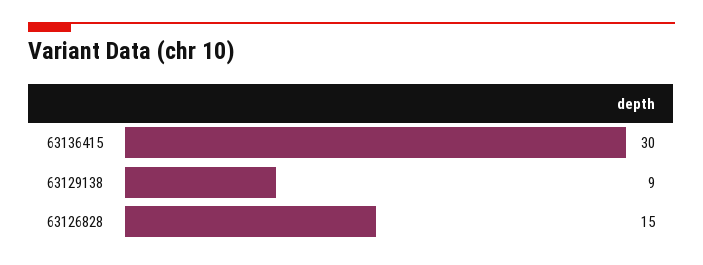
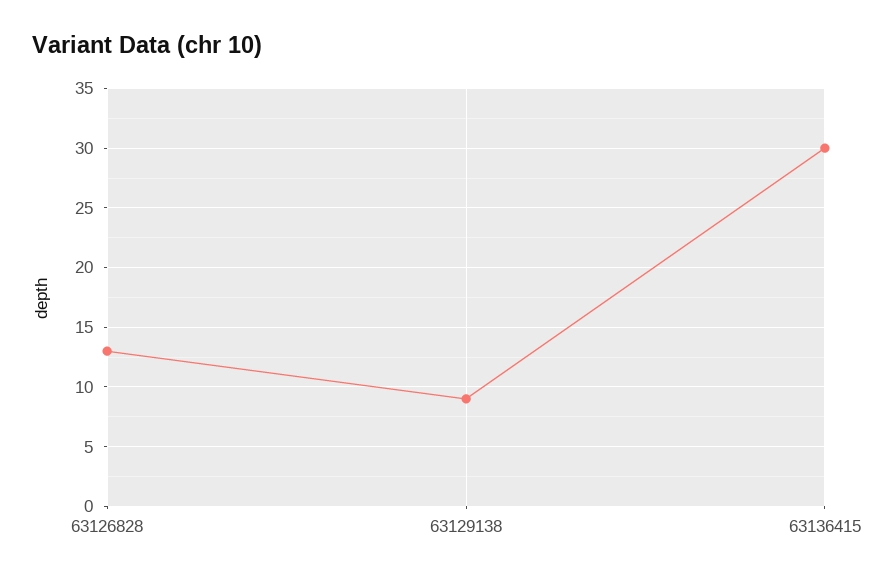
63126828: 15 -> 13

